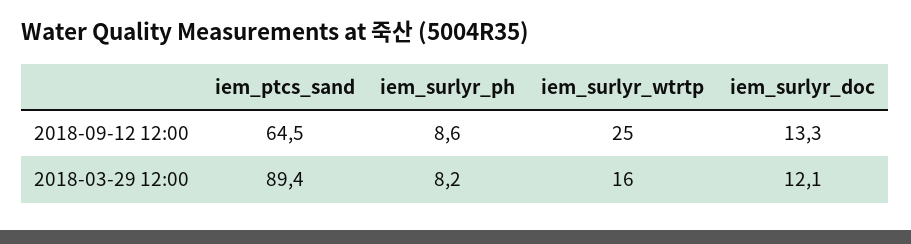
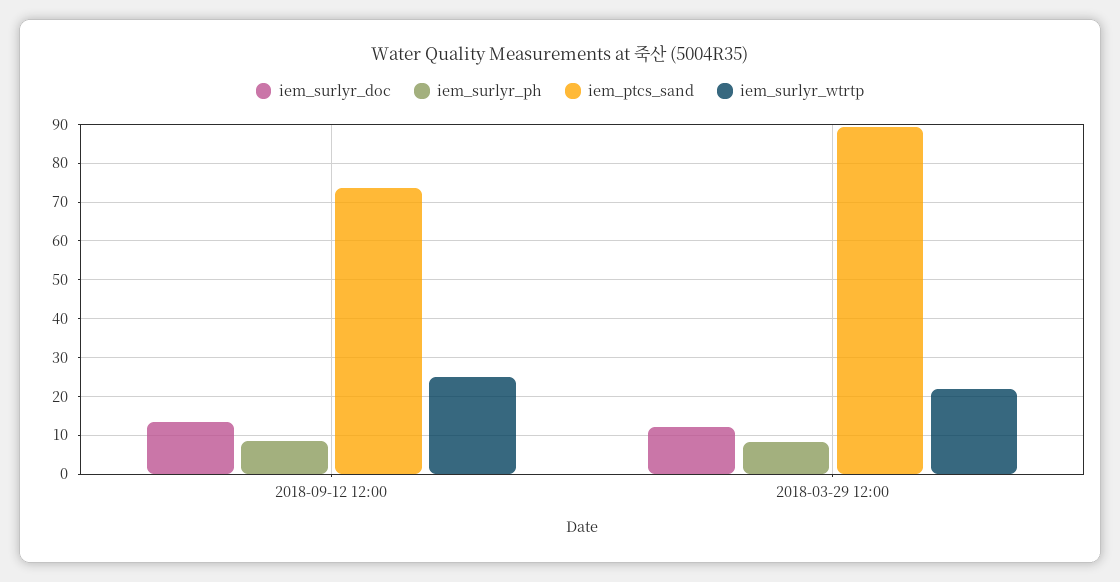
iem_ptcs_sand, 2018-09-12 12:00: 64.5 -> 74
iem_surlyr_wtrtp, 2018-03-29 12:00: 16 -> 22

